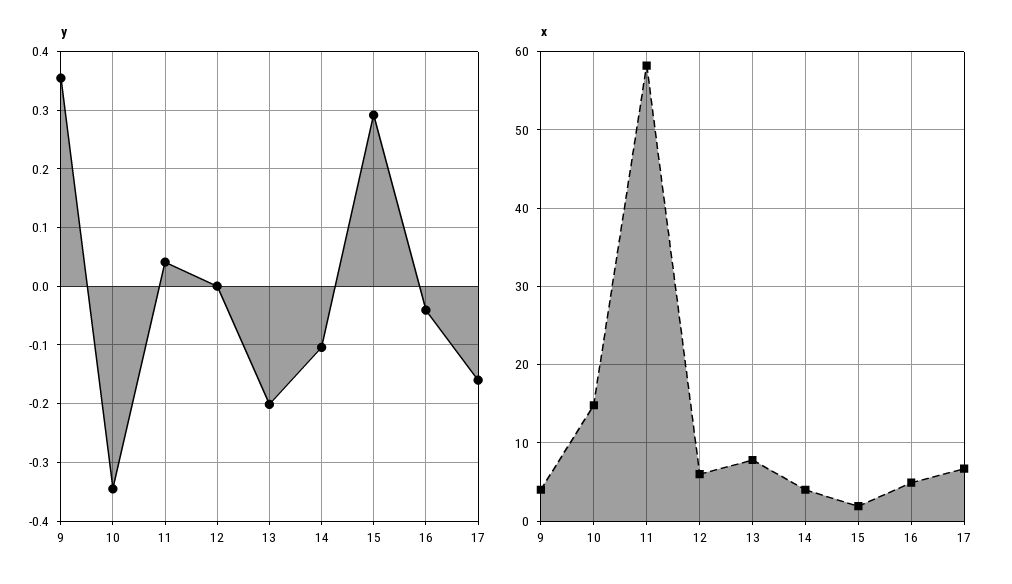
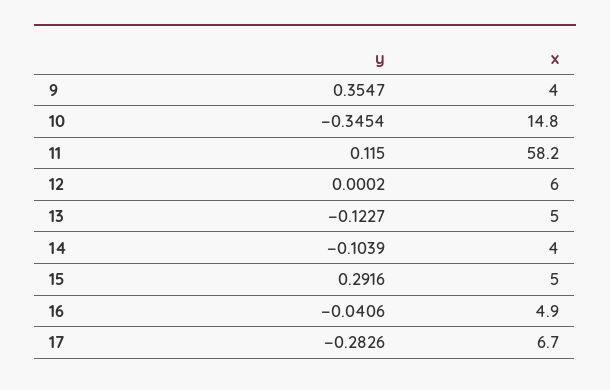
y, 11: 0.04 -> 0.115
y, 13: -0.2 -> -0.1227
y, 17: -0.16 -> -0.2826
x, 13: 8 -> 5
x, 15: 2 -> 5

